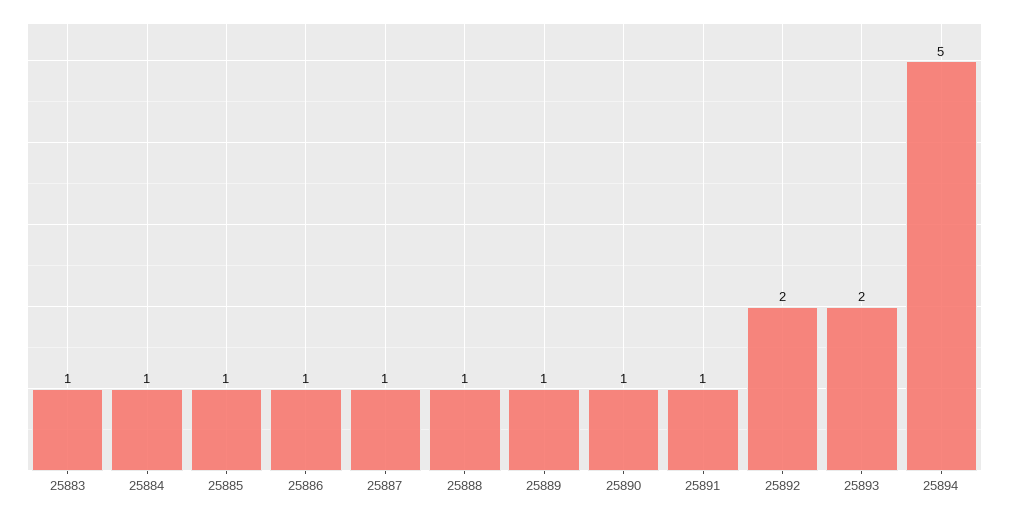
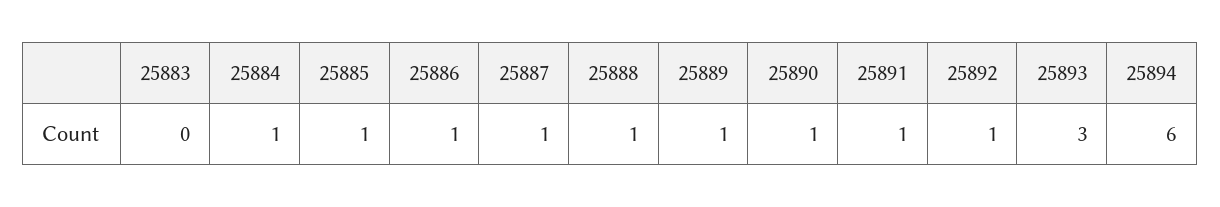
25883: 1 -> 0
25892: 2 -> 1
25893: 2 -> 3
25894: 5 -> 6

